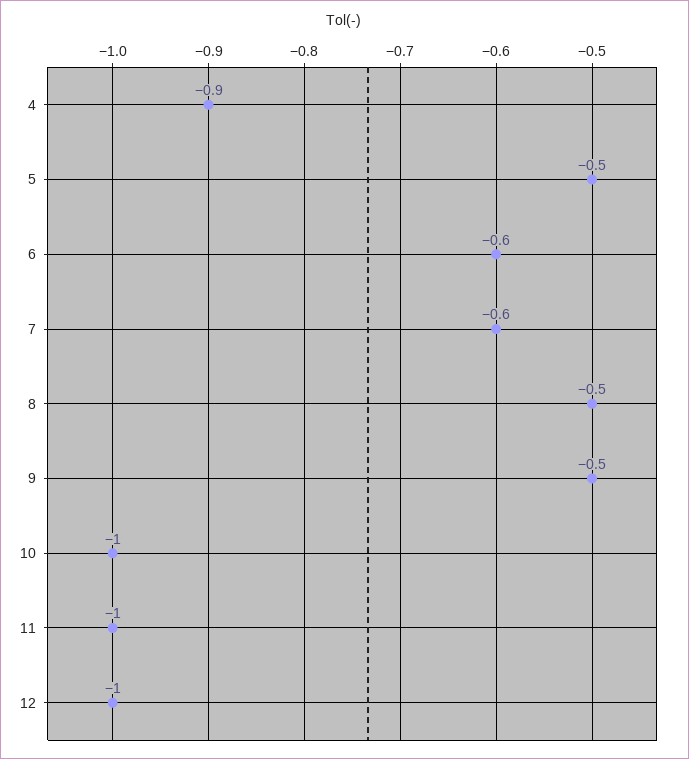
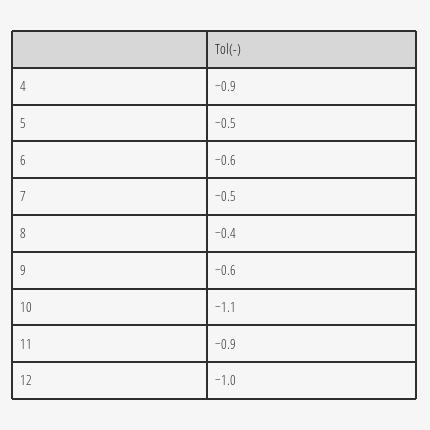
7: -0.6 -> -0.5
8: -0.5 -> -0.4
9: -0.5 -> -0.6
10: -1 -> -1.1
11: -1 -> -0.9

